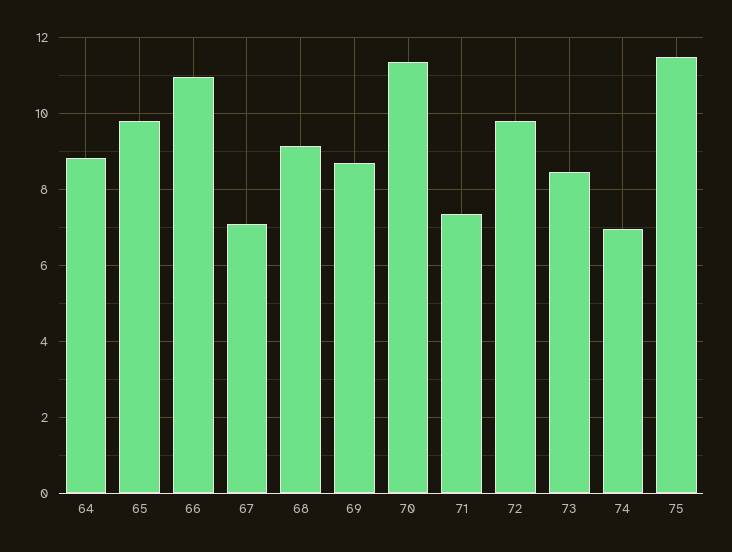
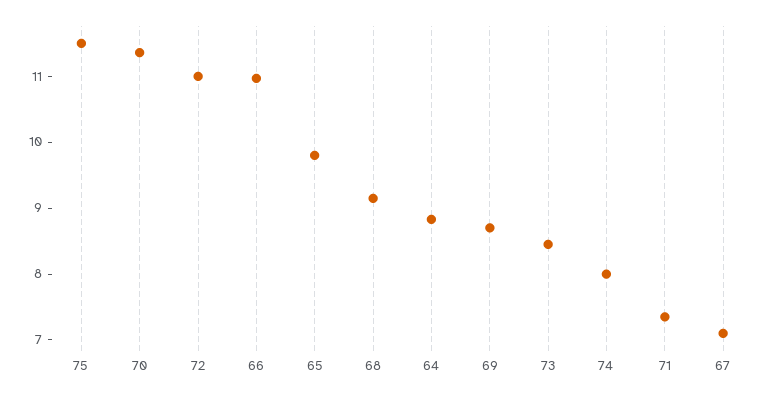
72: 9.8 -> 11
74: 7 -> 8

